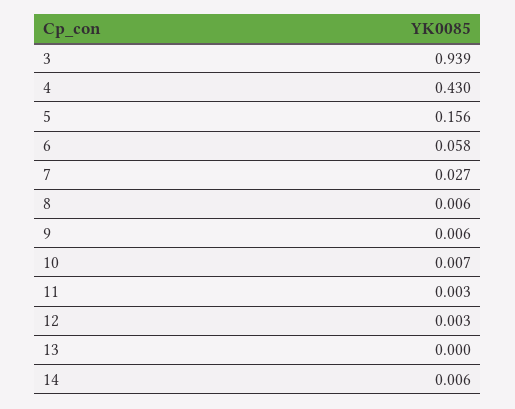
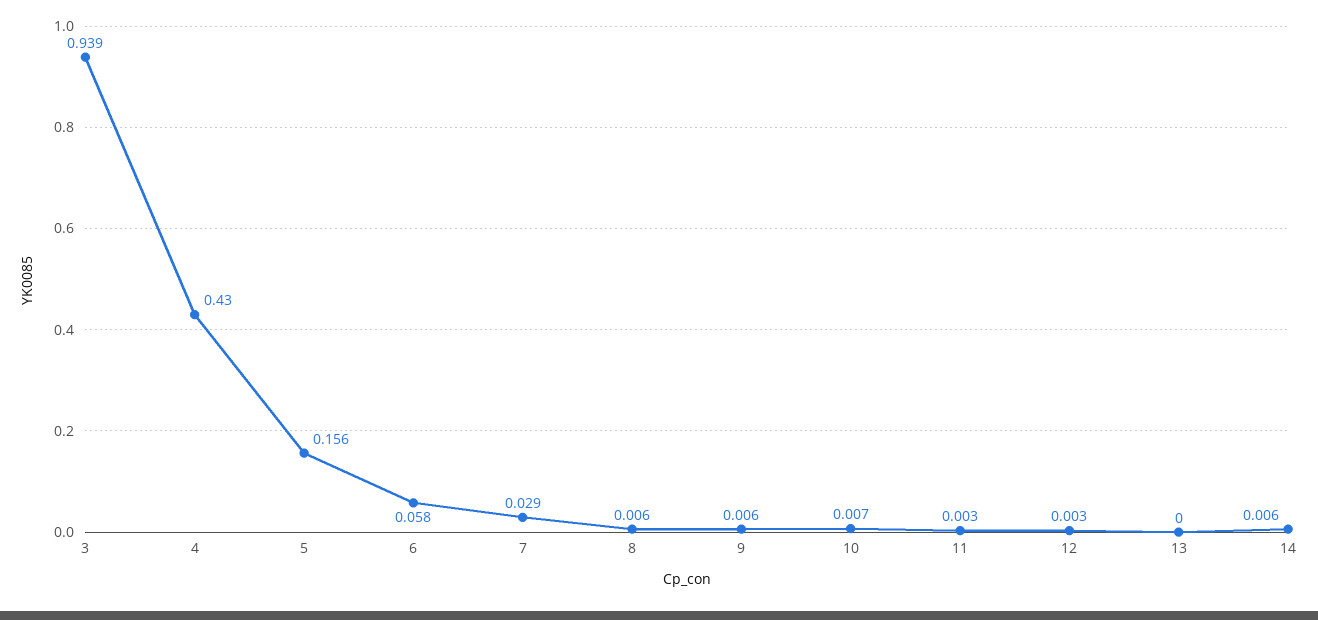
7: 0.027 -> 0.029

